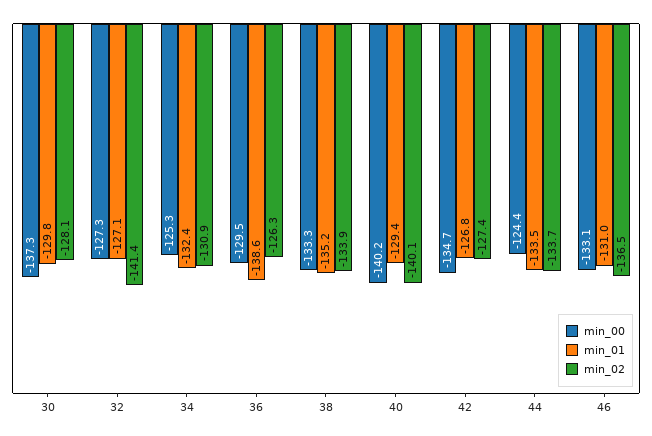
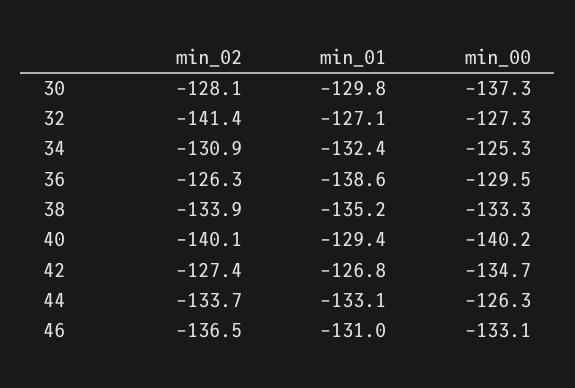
min_00, 44: -124.4 -> -126.3
min_01, 44: -133.5 -> -133.1

